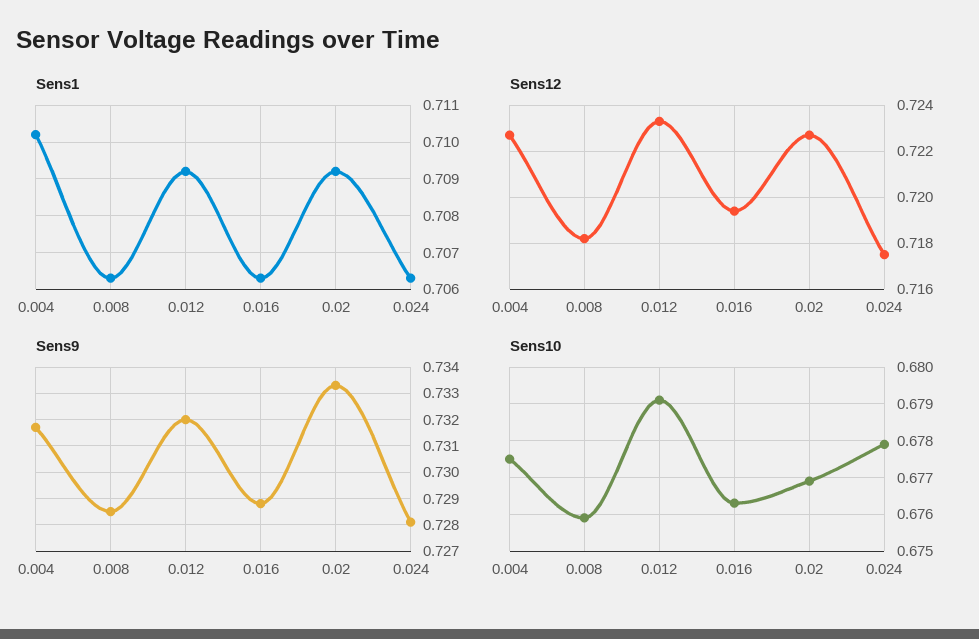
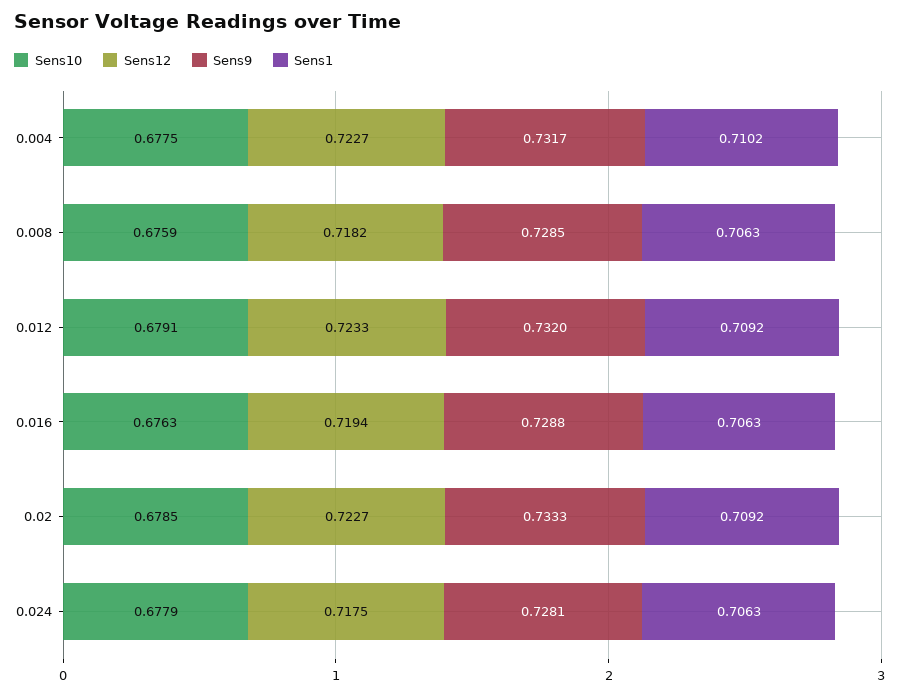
Sens10, 0.02: 0.677 -> 0.6785

